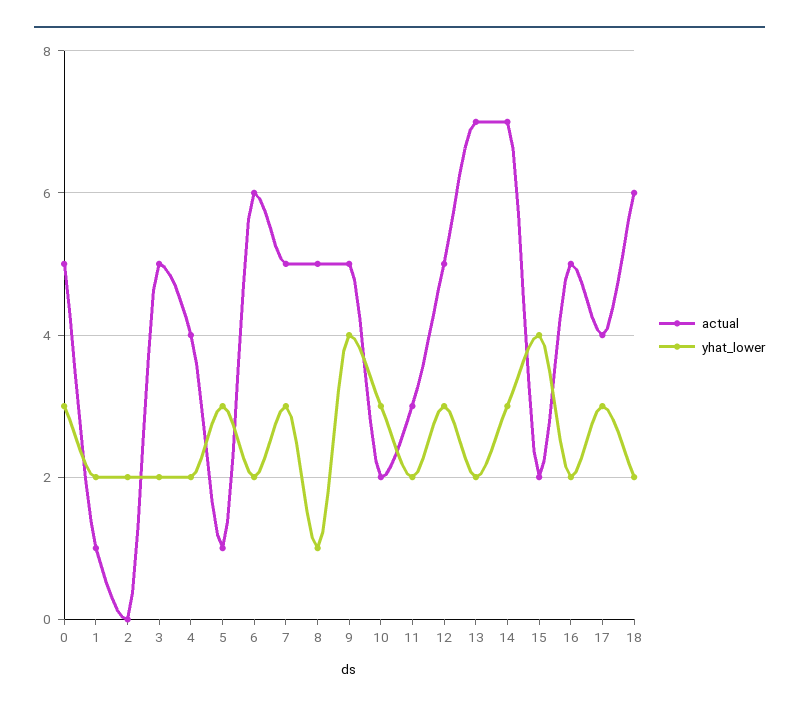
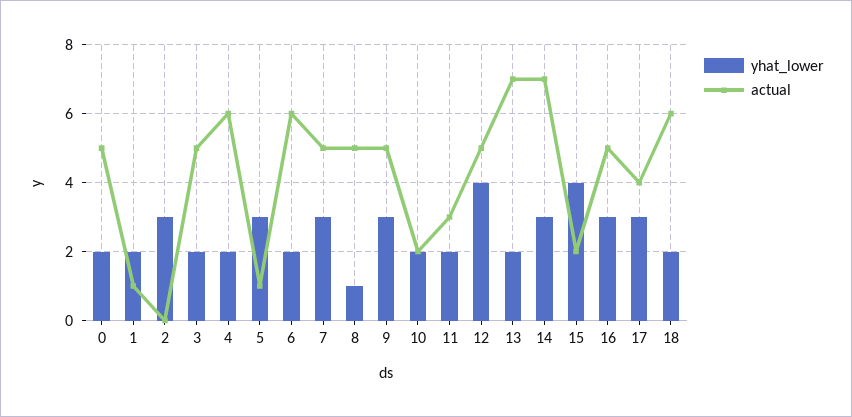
yhat_lower, 0: 3 -> 2
yhat_lower, 2: 2 -> 3
actual, 4: 4 -> 6
yhat_lower, 9: 4 -> 3
yhat_lower, 10: 3 -> 2
yhat_lower, 12: 3 -> 4
yhat_lower, 16: 2 -> 3

